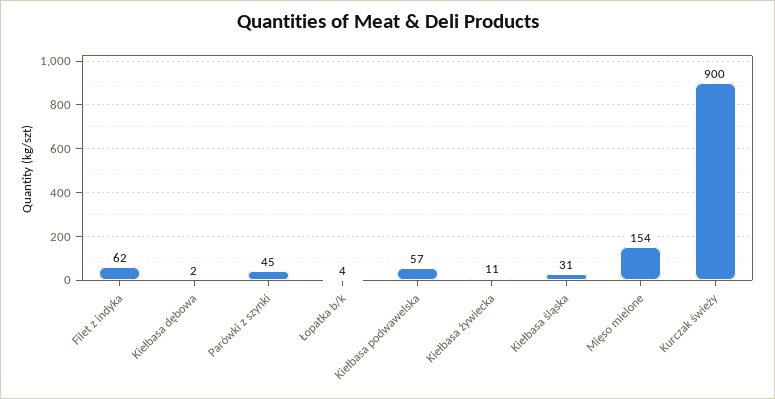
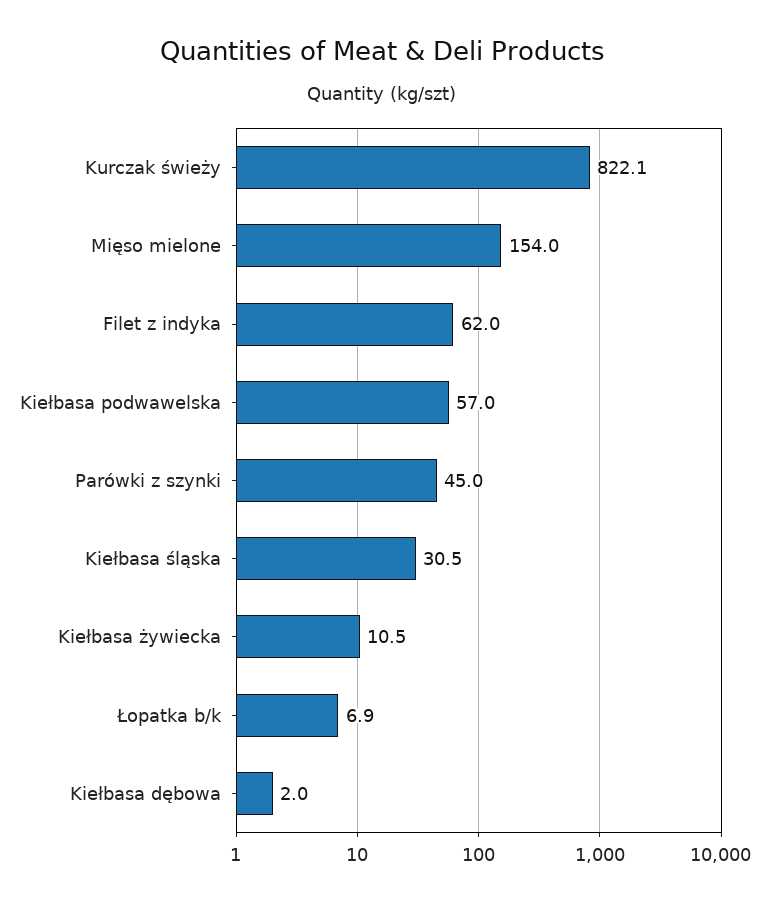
Łopatka b/k: 4 -> 6.9
Kurczak świeży: 900 -> 822.1

